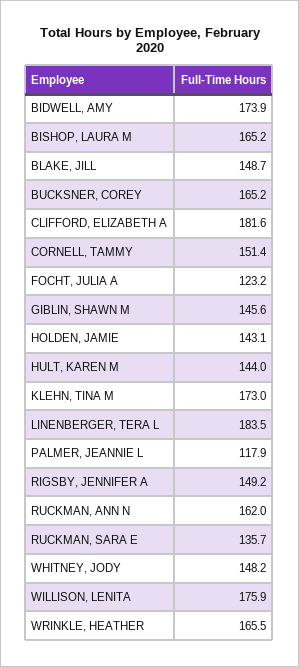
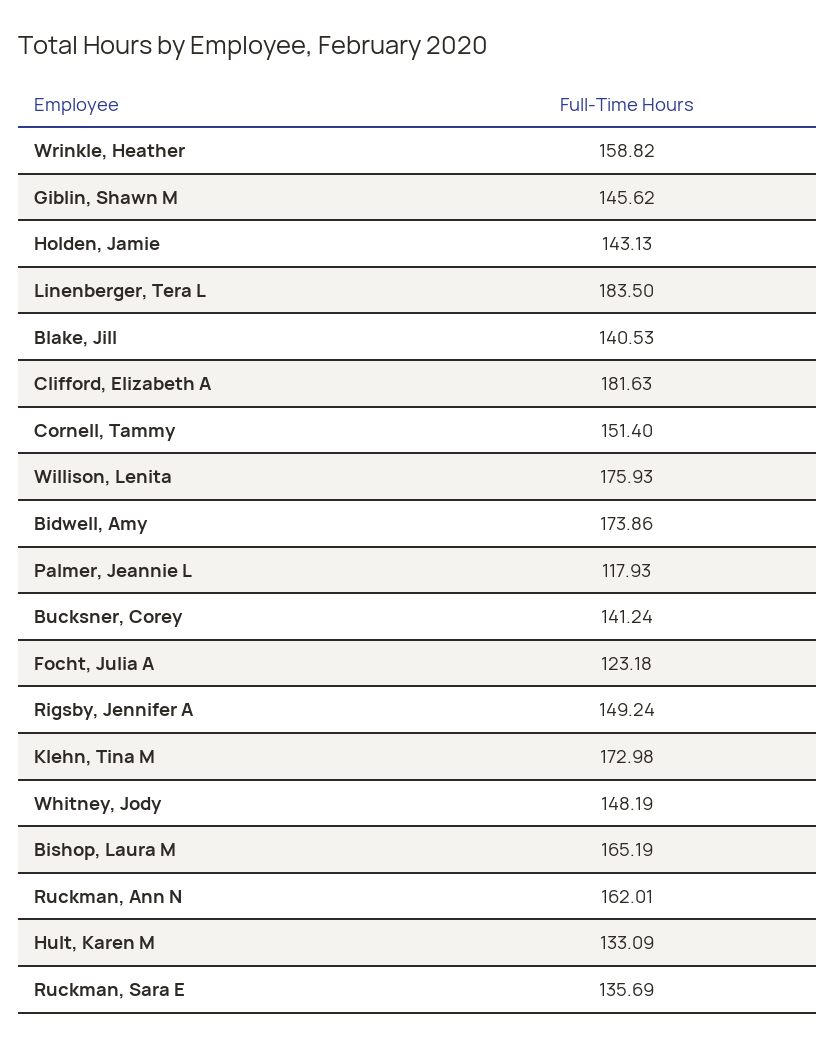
BLAKE, JILL: 148.7 -> 140.53
BUCKSNER, COREY: 165.2 -> 141.24
HULT, KAREN M: 144 -> 133.09
WRINKLE, HEATHER: 165.5 -> 158.82

